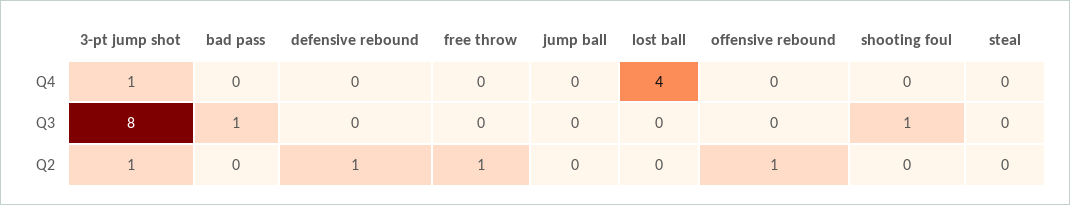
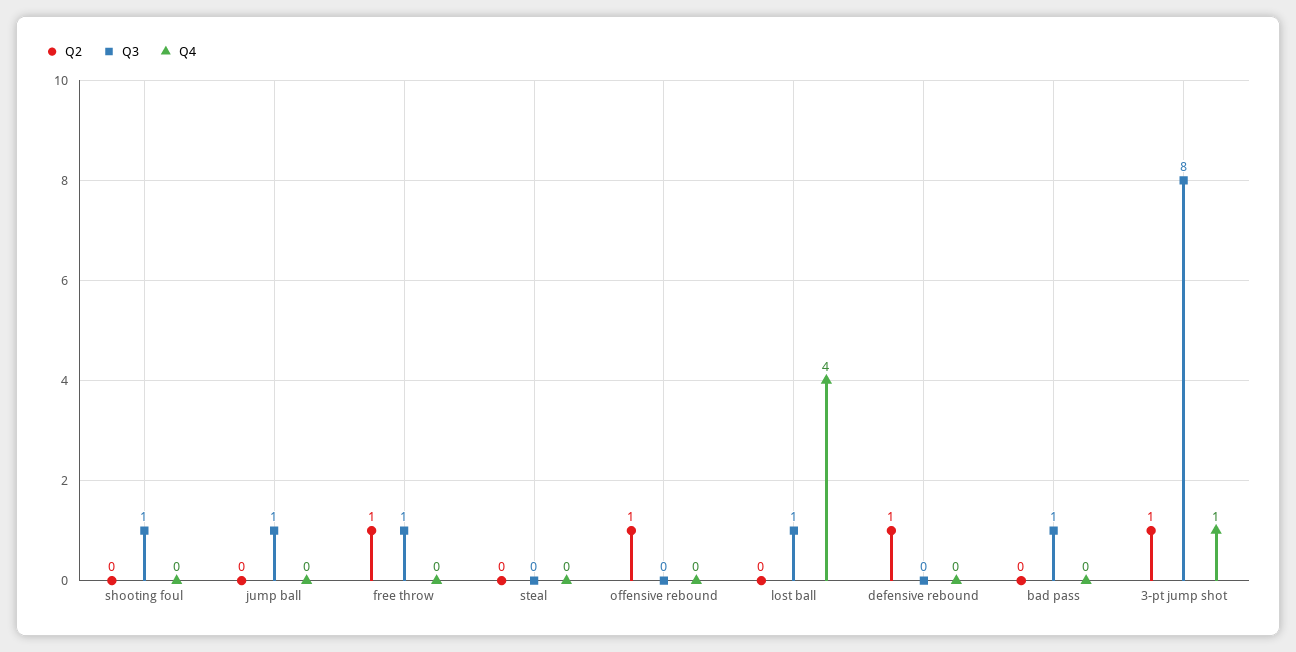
Q3, free throw: 0 -> 1
Q3, jump ball: 0 -> 1
Q3, lost ball: 0 -> 1

